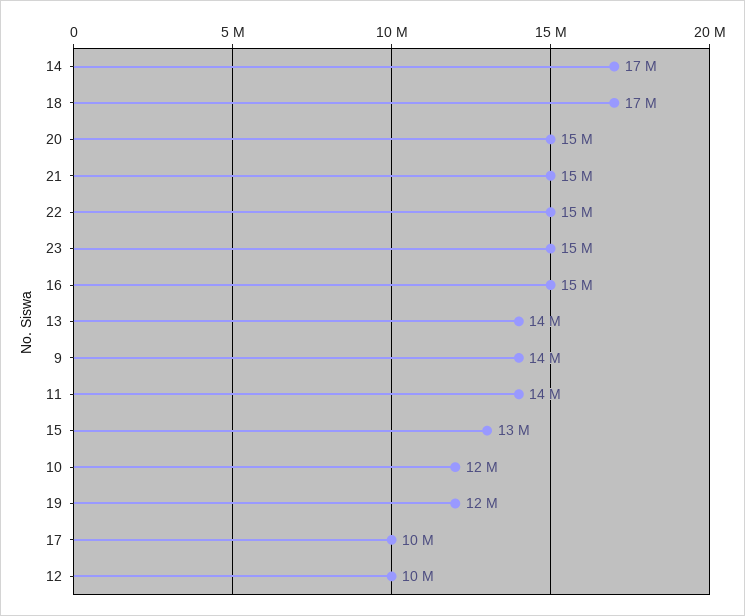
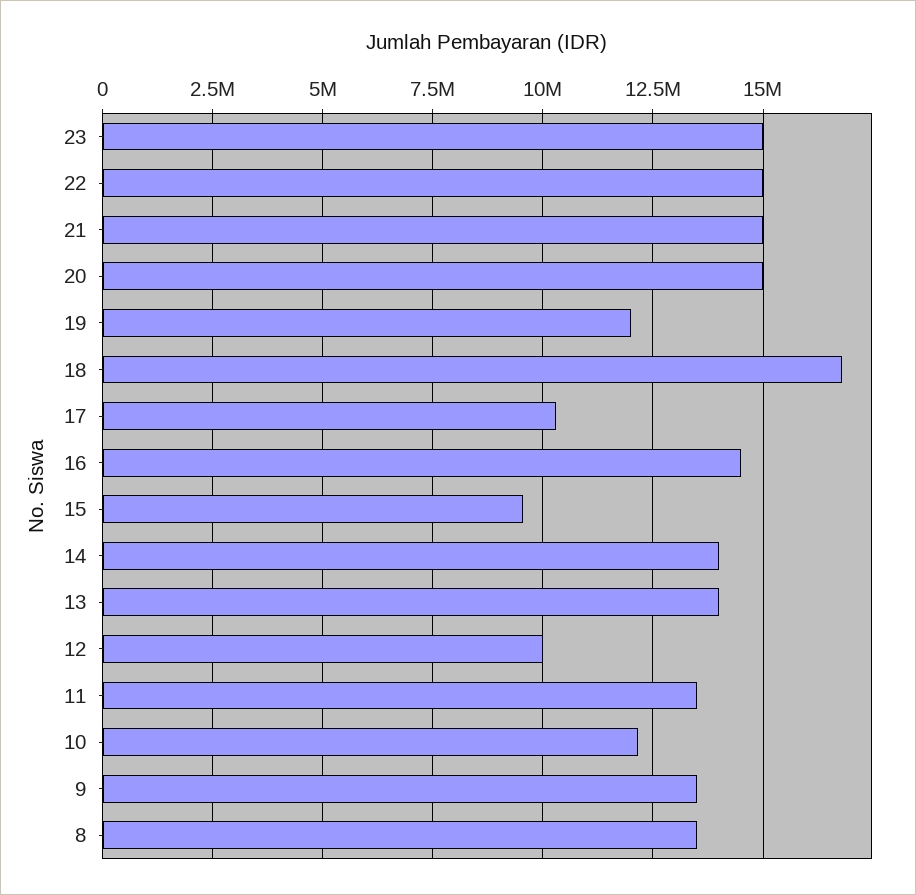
14: 17000000 -> 14000000
15: 13000000 -> 9500000
8: none -> 13500000

